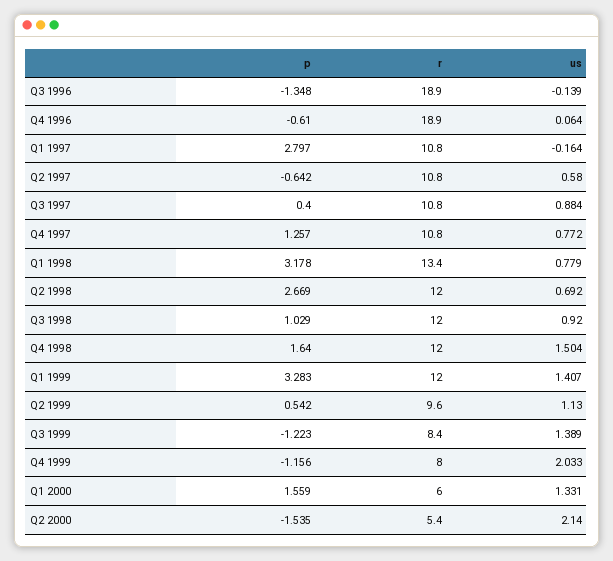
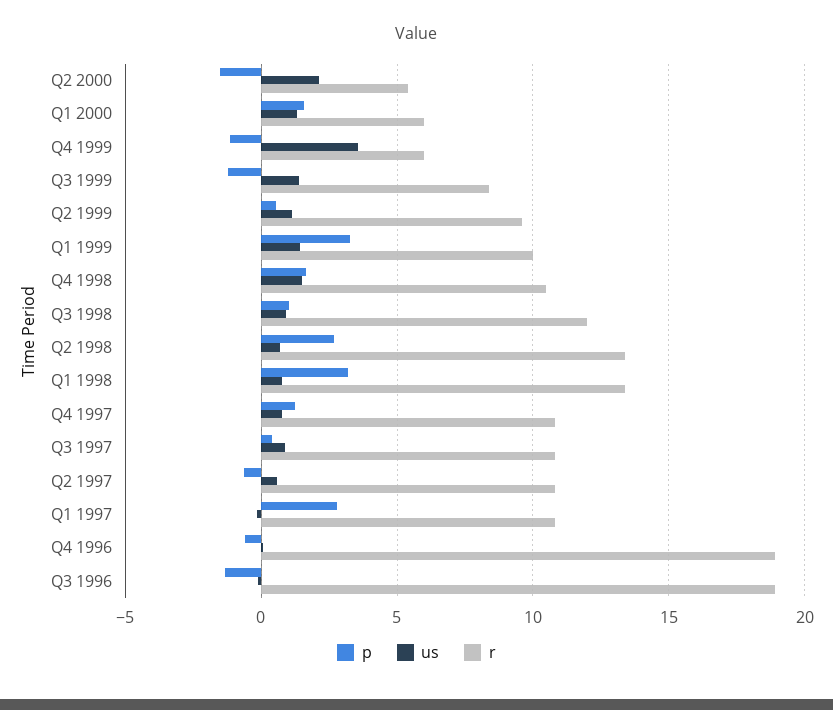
r, Q2 1998: 12 -> 13.5
r, Q4 1998: 12 -> 10.5
r, Q1 1999: 12 -> 10
r, Q4 1999: 8 -> 6
us, Q4 1999: 2.033 -> 3.5

